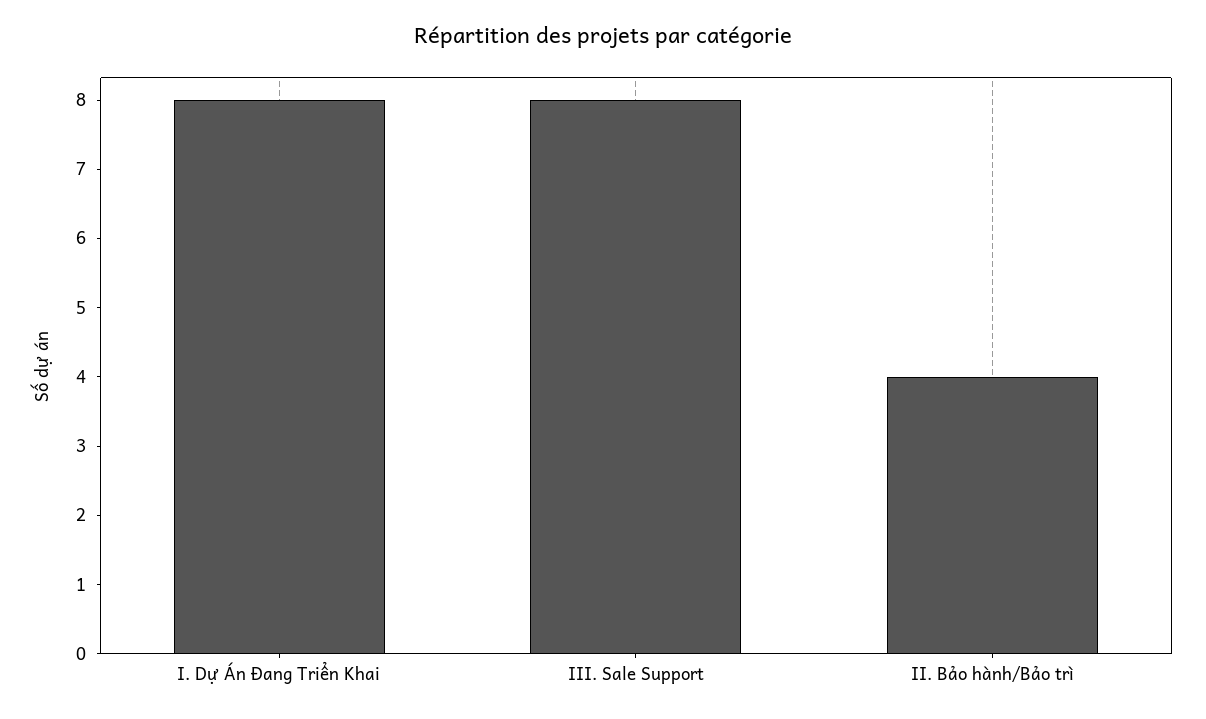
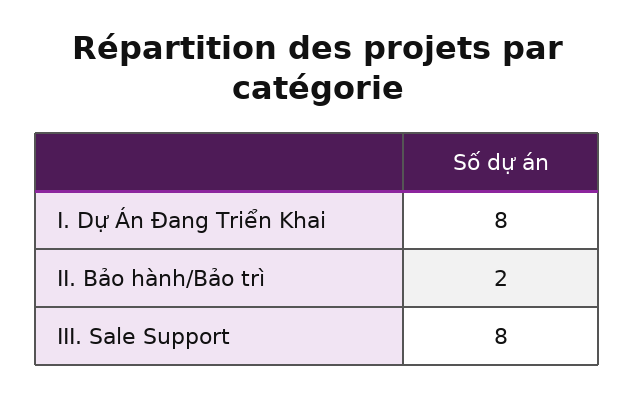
II. Bảo hành/Bảo trì: 4 -> 2

